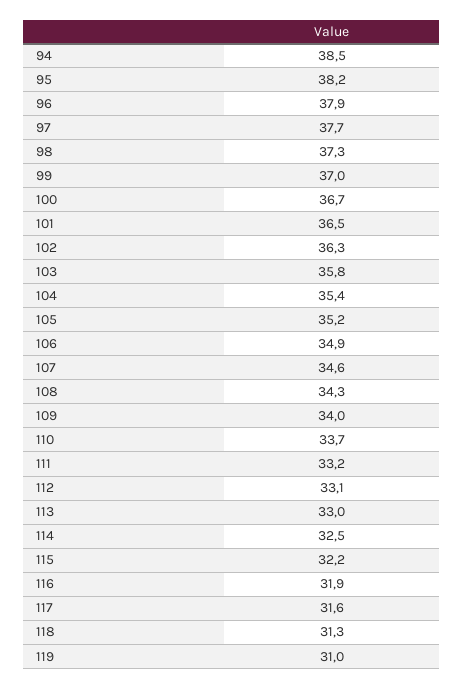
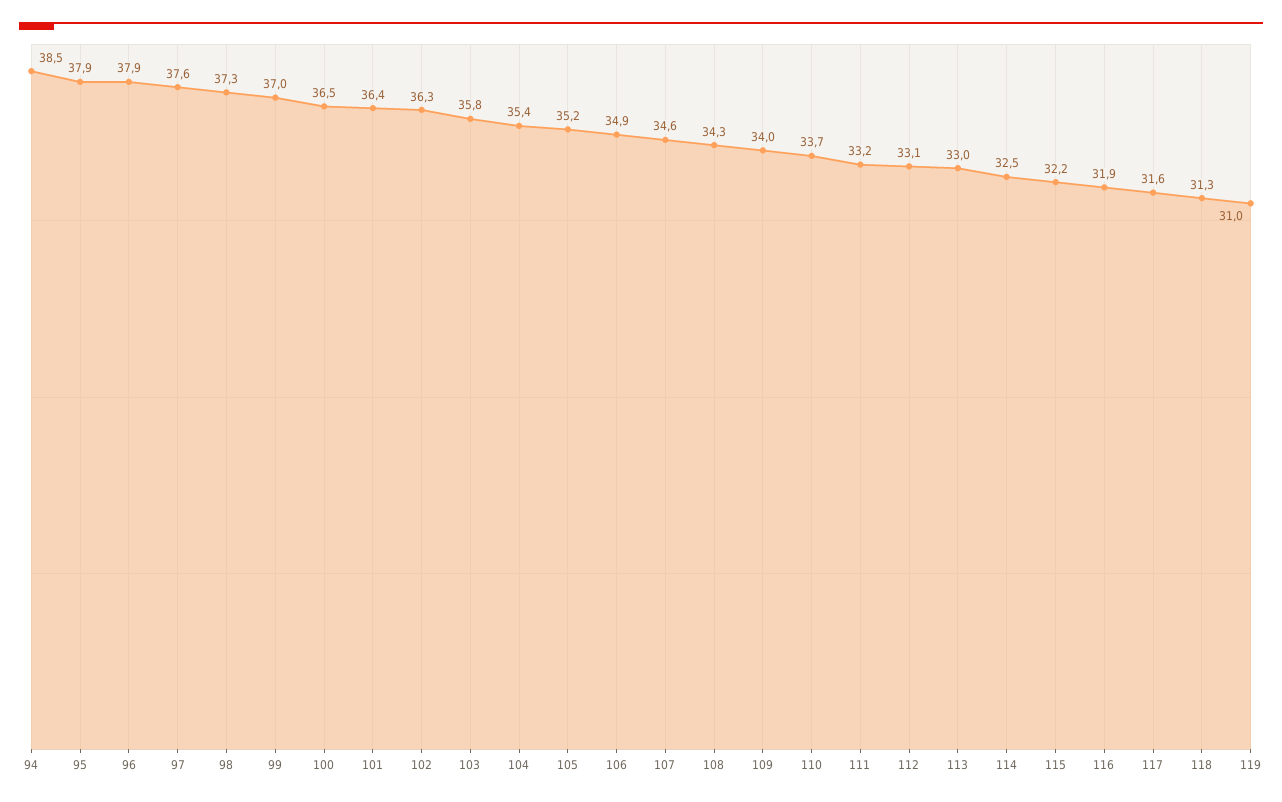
95: 38.2 -> 37.9
97: 37.7 -> 37.6
100: 36.7 -> 36.5
101: 36.5 -> 36.4

